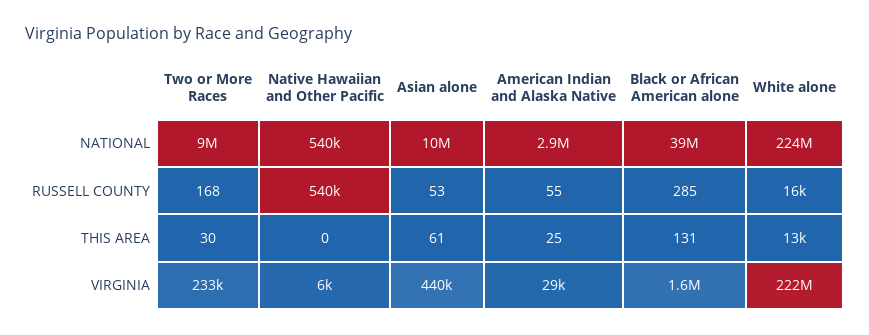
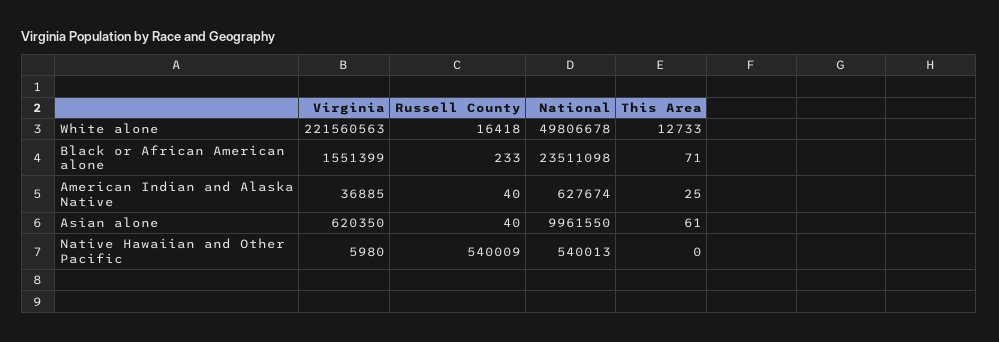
Two or More Races, NATIONAL: 9000000 -> none
American Indian and Alaska Native, NATIONAL: 2900000 -> 627674
Black or African American alone, NATIONAL: 39000000 -> 23511098
White alone, NATIONAL: 224000000 -> 49806678
Two or More Races, RUSSELL COUNTY: 168 -> none
Asian alone, RUSSELL COUNTY: 53 -> 40
American Indian and Alaska Native, RUSSELL COUNTY: 55 -> 40
Black or African American alone, RUSSELL COUNTY: 285 -> 233
Two or More Races, THIS AREA: 30 -> none
Black or African American alone, THIS AREA: 131 -> 71
Two or More Races, VIRGINIA: 233000 -> none
Asian alone, VIRGINIA: 440000 -> 620350
American Indian and Alaska Native, VIRGINIA: 29000 -> 36885

